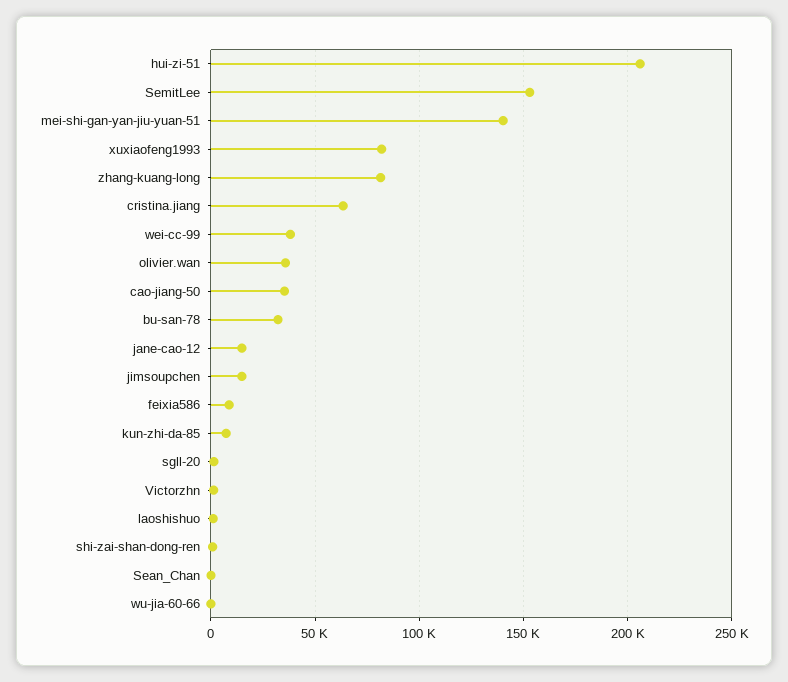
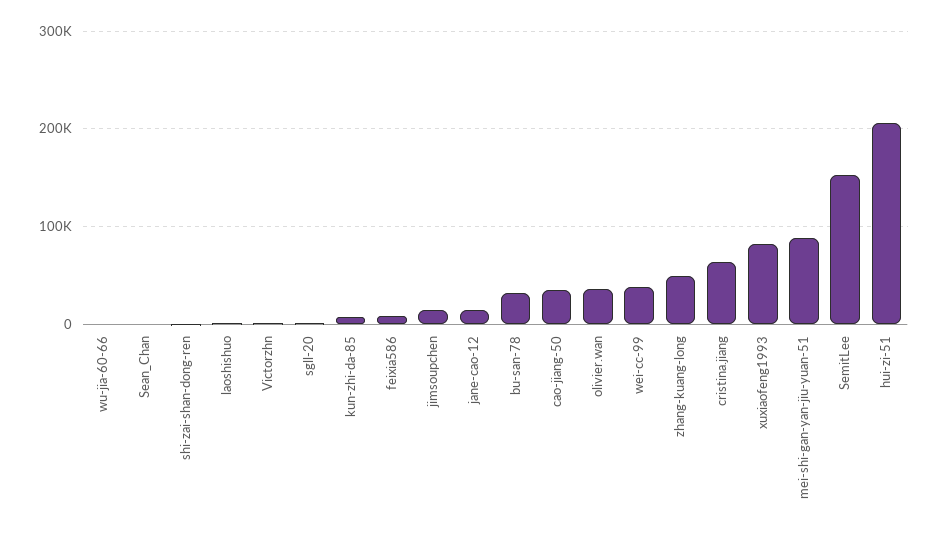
mei-shi-gan-yan-jiu-yuan-51: 140000 -> 90000
zhang-kuang-long: 80000 -> 50000

